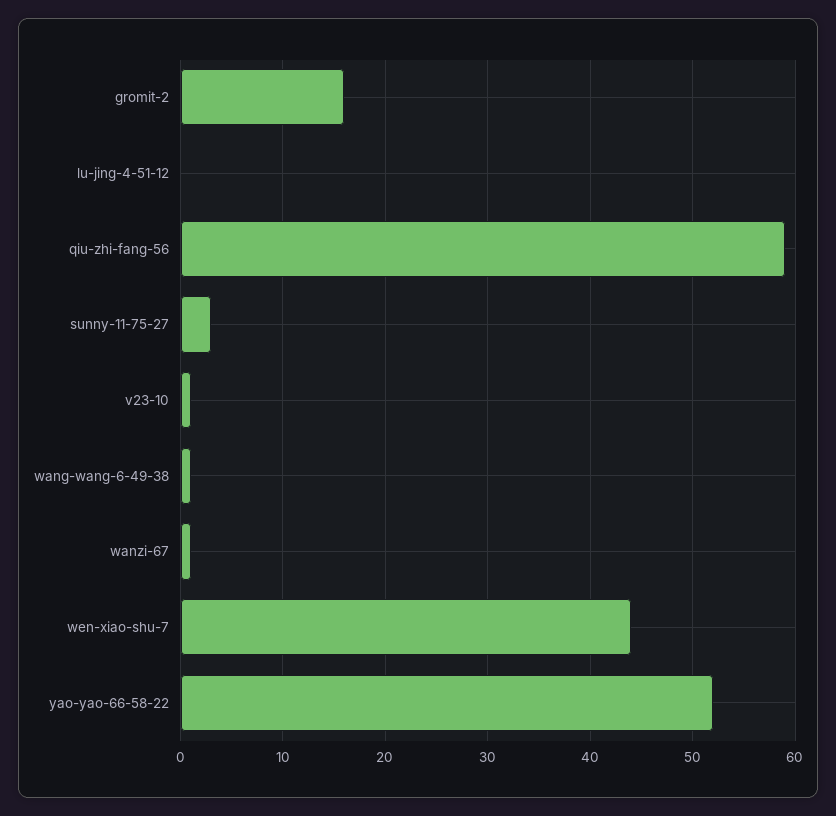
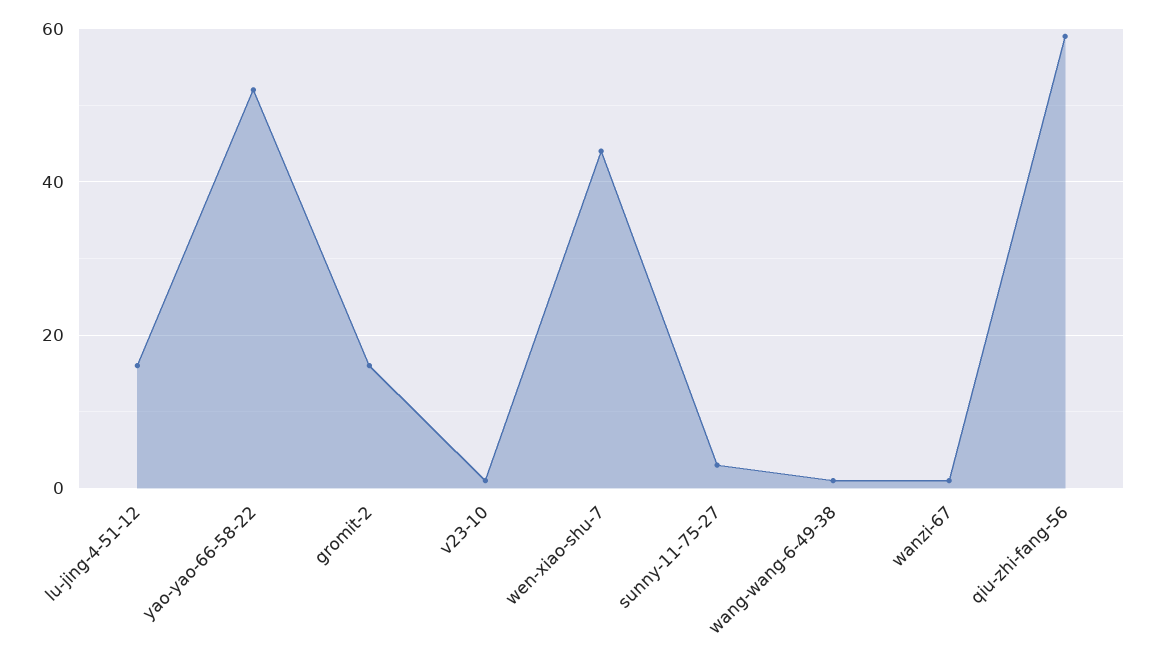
lu-jing-4-51-12: 0 -> 15

